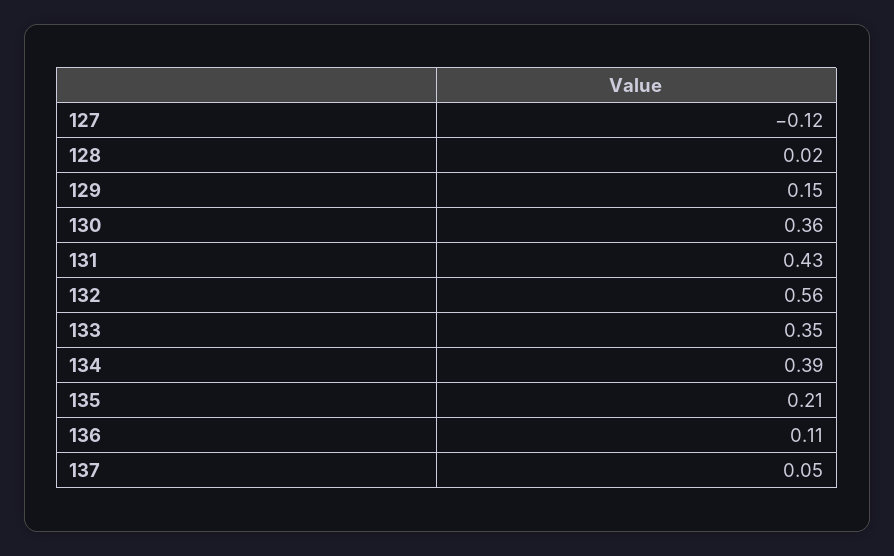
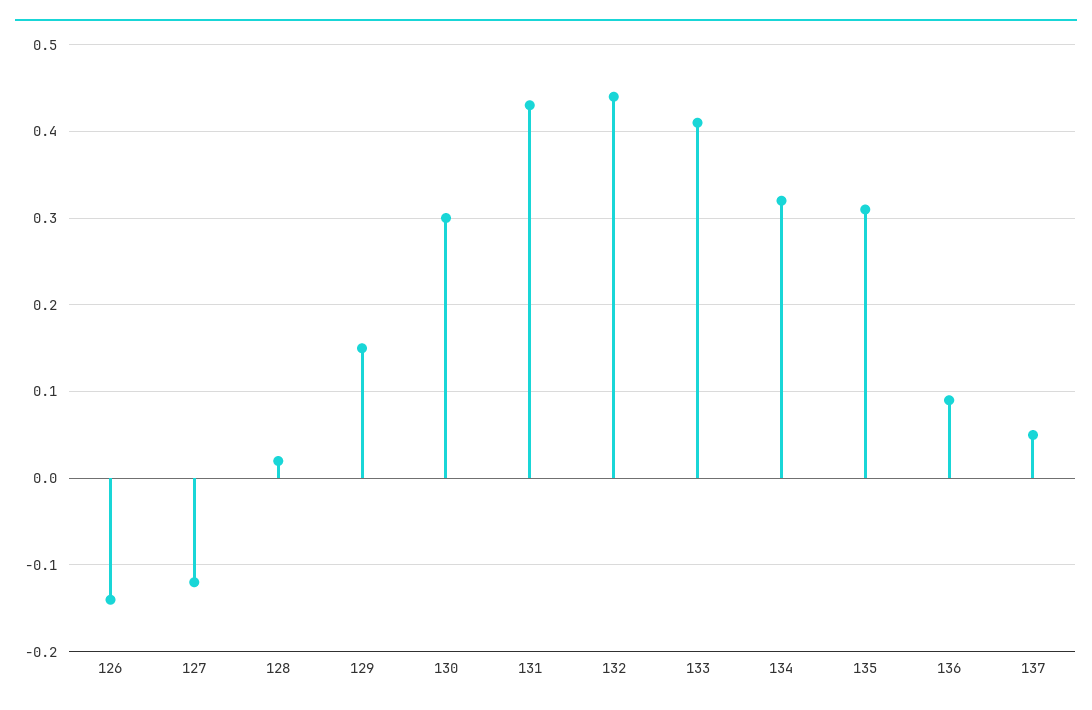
130: 0.36 -> 0.3
132: 0.56 -> 0.44
133: 0.35 -> 0.41
134: 0.39 -> 0.32
135: 0.21 -> 0.31
136: 0.11 -> 0.09
126: none -> -0.14

